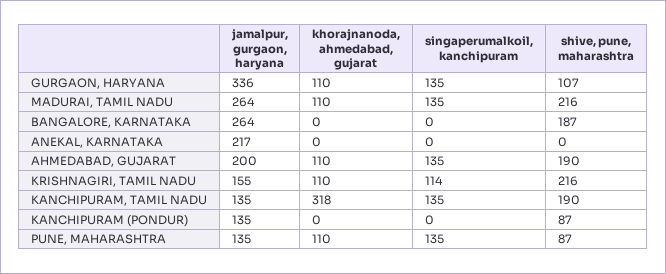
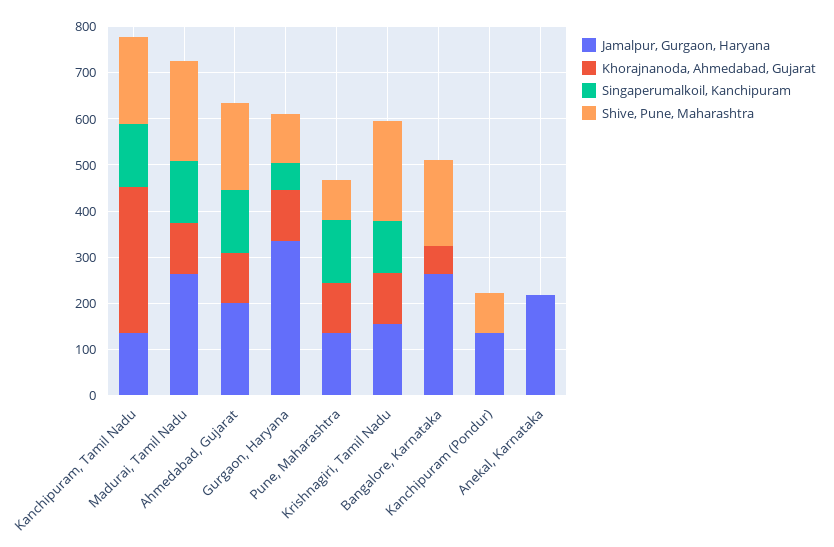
singaperumalkoil, kanchipuram, GURGAON, HARYANA: 135 -> 60
khorajnanoda, ahmedabad, gujarat, BANGALORE, KARNATAKA: 0 -> 60

